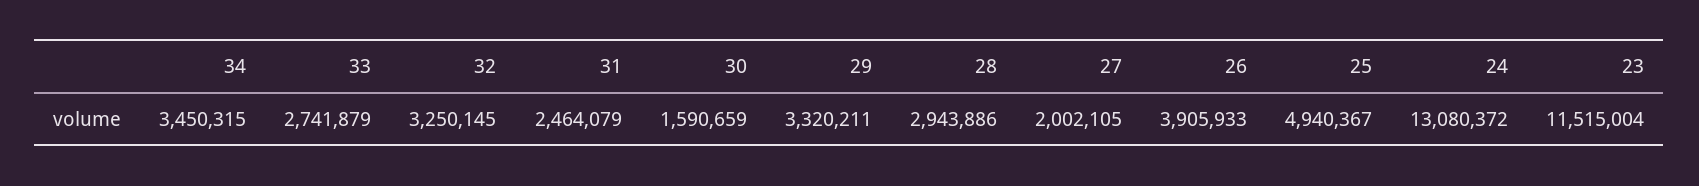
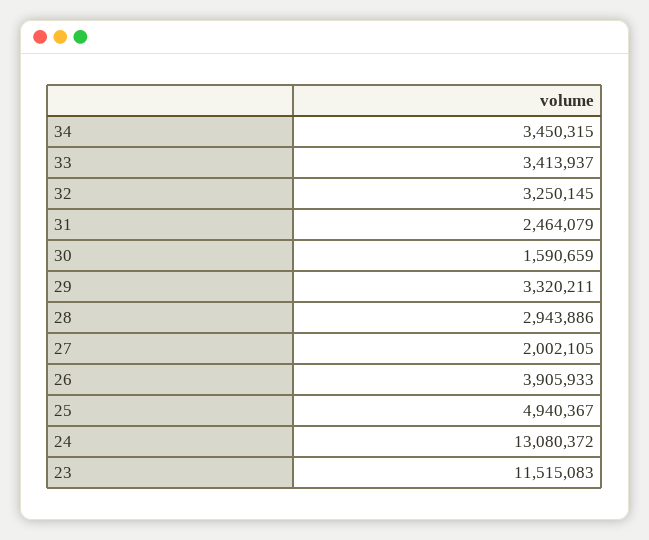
33: 2741879 -> 3413937
23: 11515004 -> 11515083

